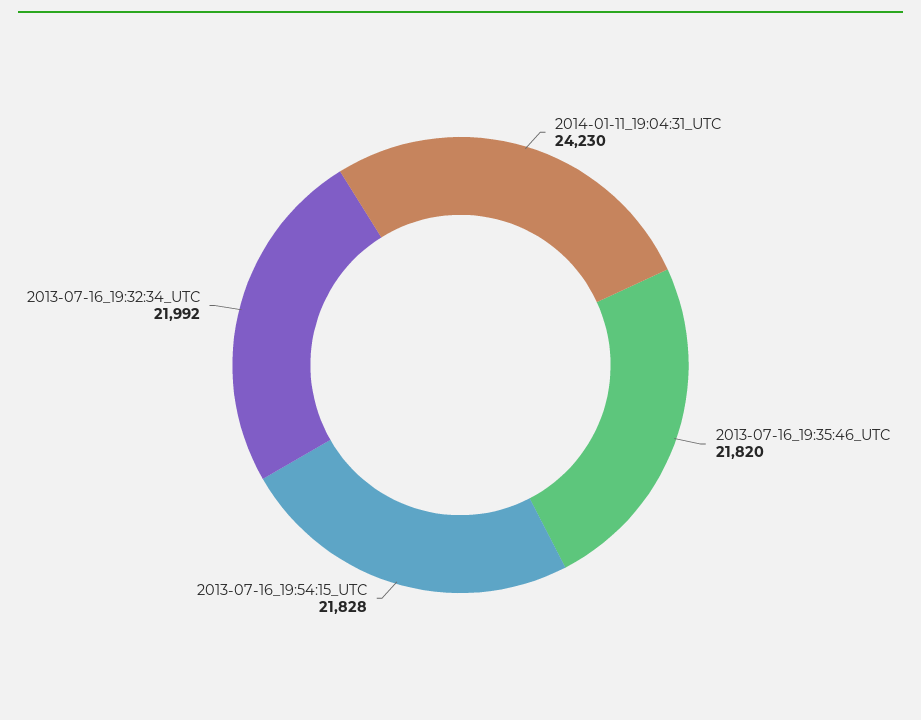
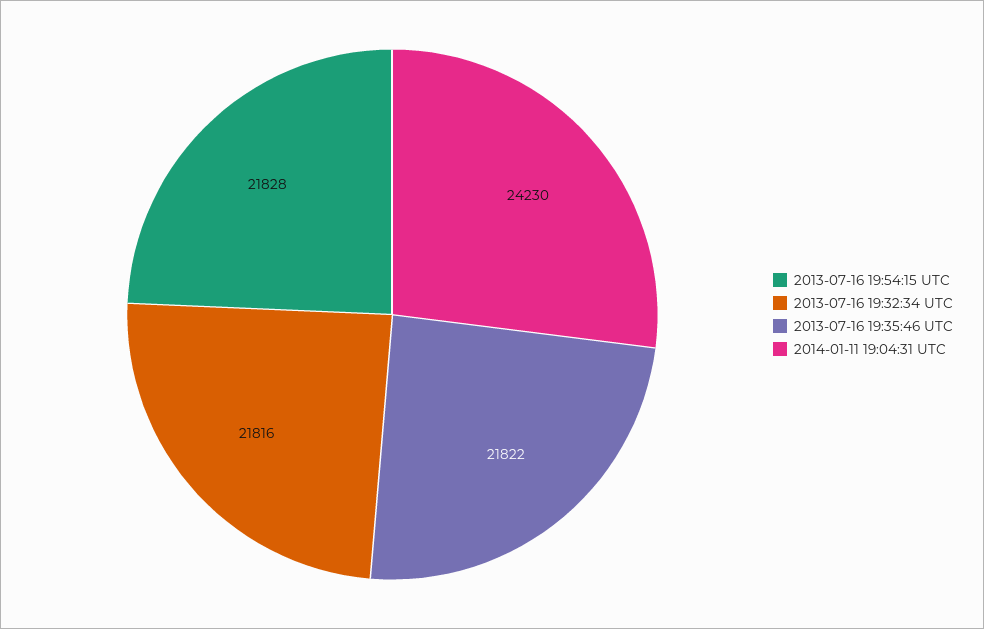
2013-07-16_19:35:46_UTC: 21820 -> 21822
2013-07-16_19:32:34_UTC: 21992 -> 21816

